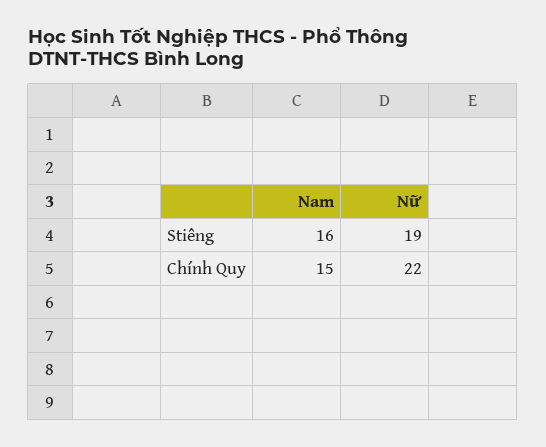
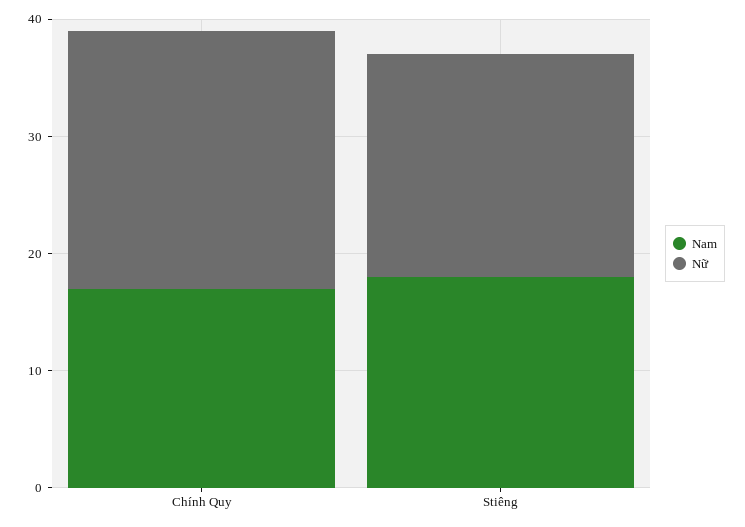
Nam, Stiêng: 16 -> 18
Nam, Chính Quy: 15 -> 17

